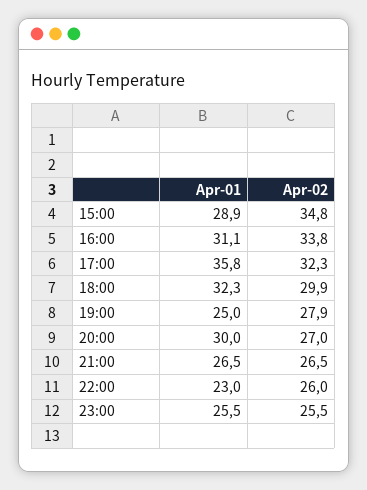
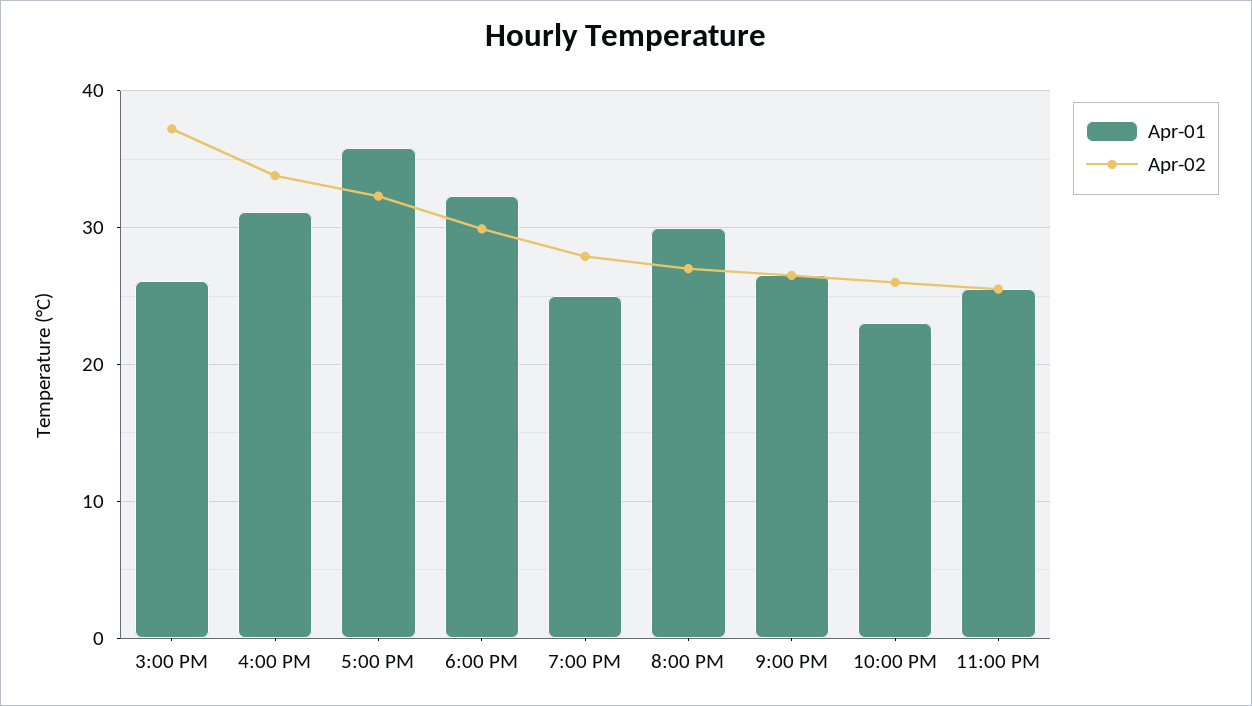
Apr-01, 15:00: 28.9 -> 26
Apr-02, 15:00: 34.8 -> 37

